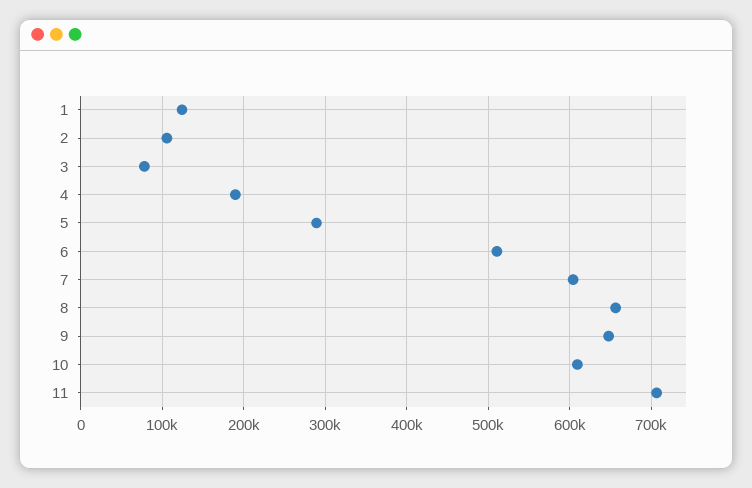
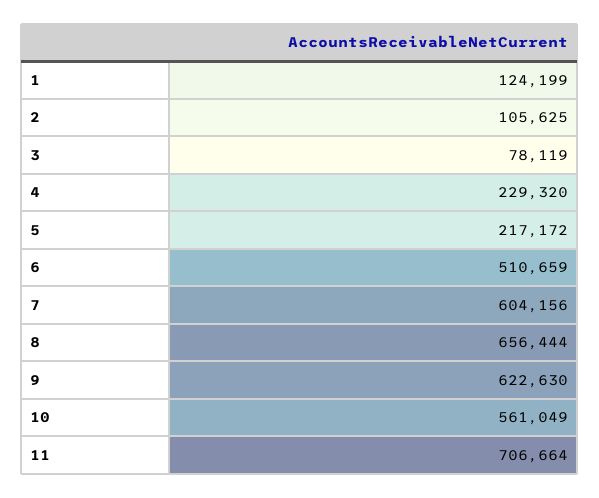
4: 190000 -> 229320
5: 290000 -> 217172
9: 650000 -> 622630
10: 610000 -> 561049

